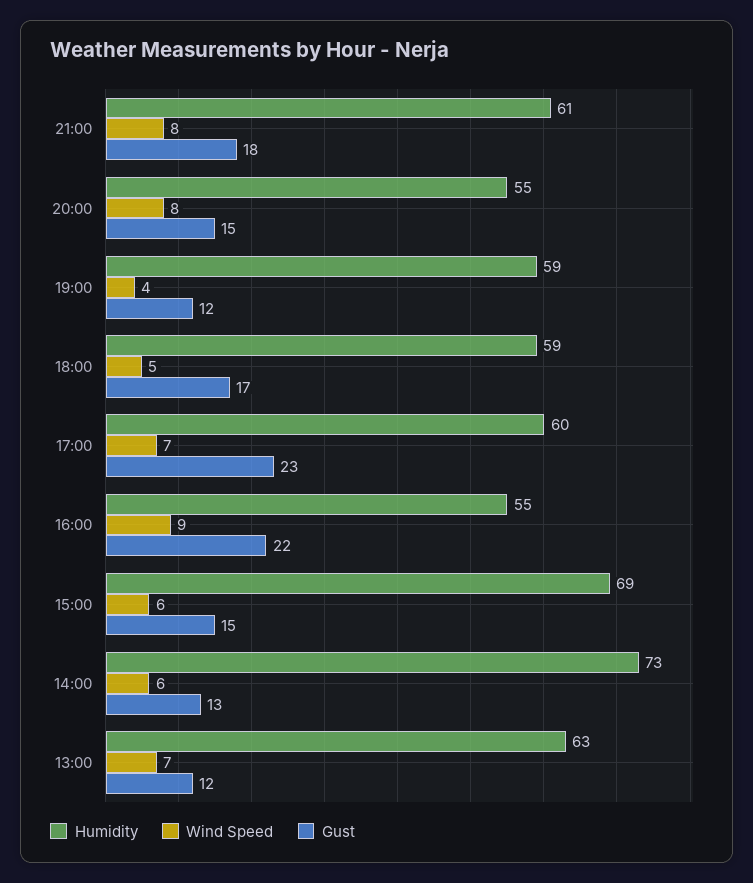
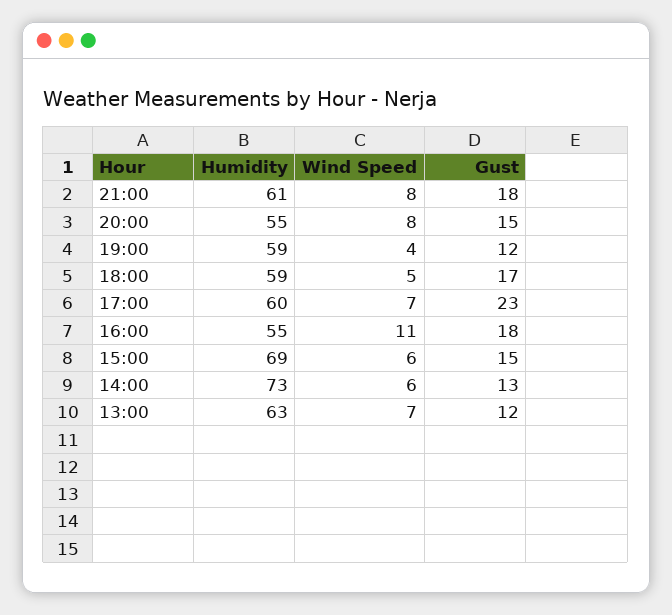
Wind Speed, 16:00: 9 -> 11
Gust, 16:00: 22 -> 18

